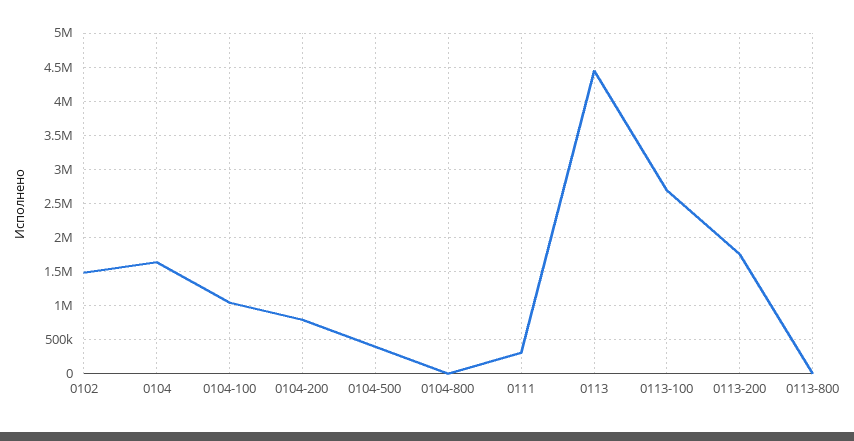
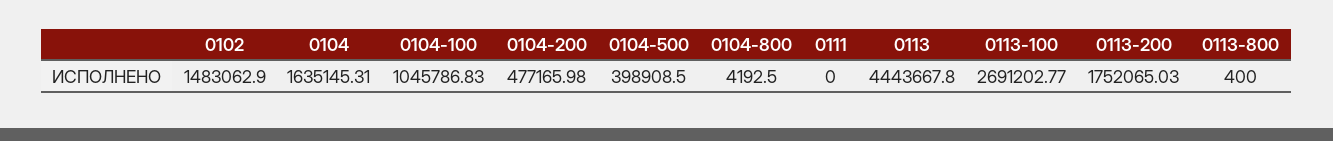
0104-200: 800000 -> 477165.98
0111: 300000 -> 0

